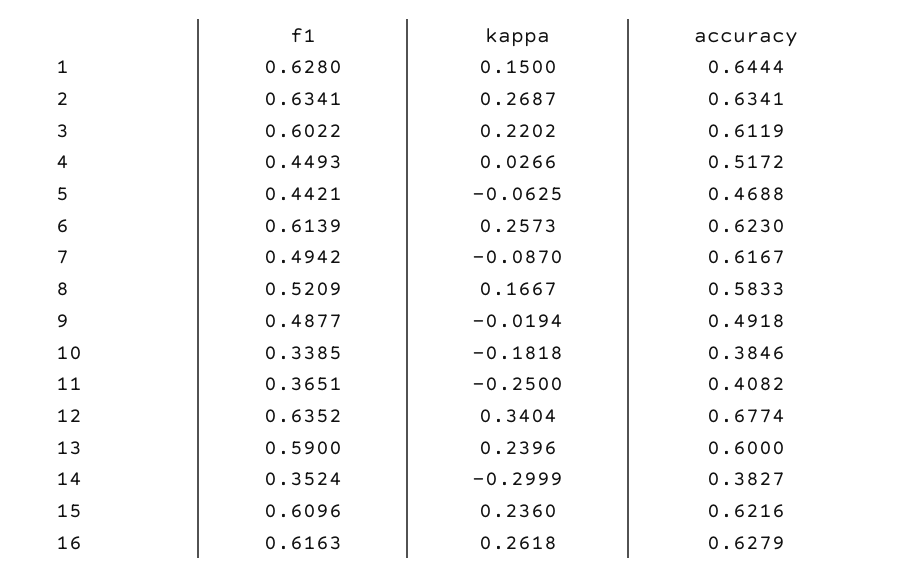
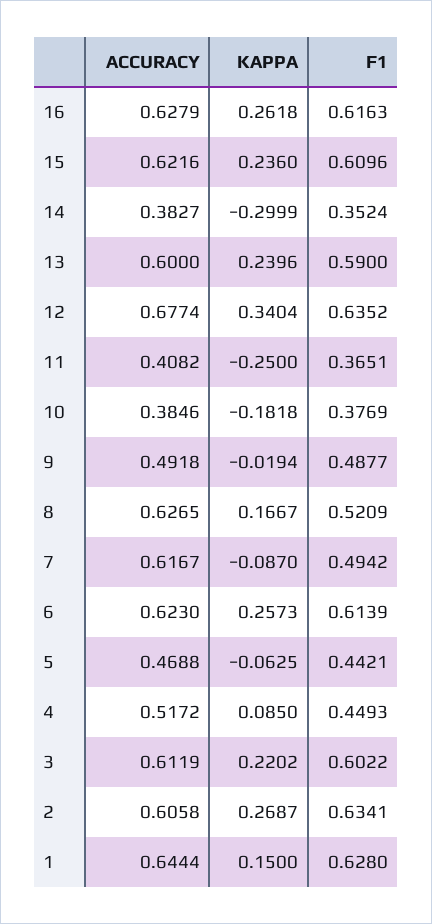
accuracy, 2: 0.6341 -> 0.6058
kappa, 4: 0.0266 -> 0.085
accuracy, 8: 0.5833 -> 0.6265
f1, 10: 0.3385 -> 0.3769

